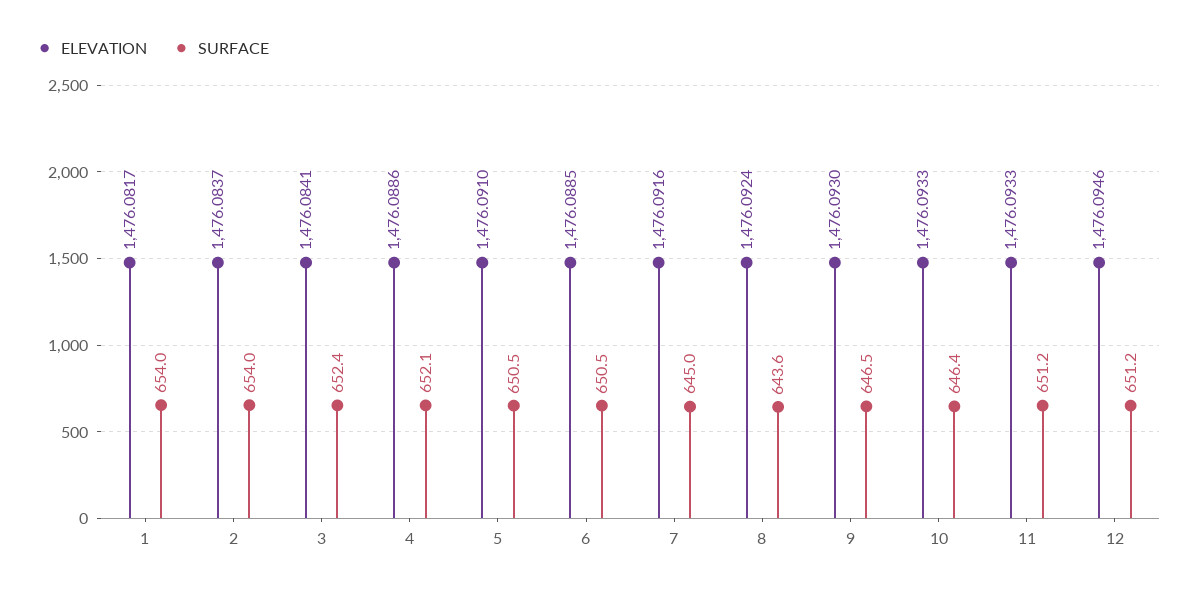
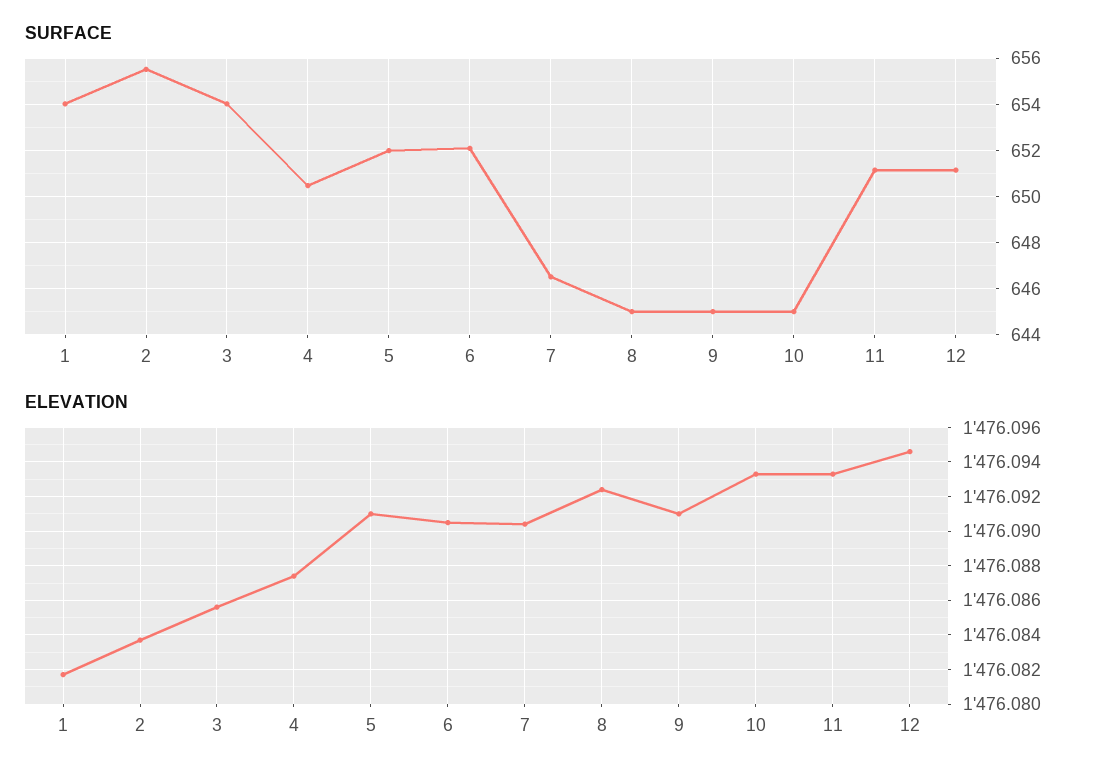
SURFACE, 2: 654 -> 655.5
ELEVATION, 3: 1476.0841 -> 1476.0855
SURFACE, 3: 652.4 -> 654
ELEVATION, 4: 1476.0886 -> 1476.0875
SURFACE, 4: 652.1 -> 650.5
SURFACE, 5: 650.5 -> 652
ELEVATION, 6: 1476.0885 -> 1476.0905
SURFACE, 6: 650.5 -> 652
ELEVATION, 7: 1476.0916 -> 1476.0905
SURFACE, 7: 645 -> 646.5
SURFACE, 8: 643.6 -> 645
ELEVATION, 9: 1476.093 -> 1476.091
SURFACE, 9: 646.5 -> 645
SURFACE, 10: 646.4 -> 645

